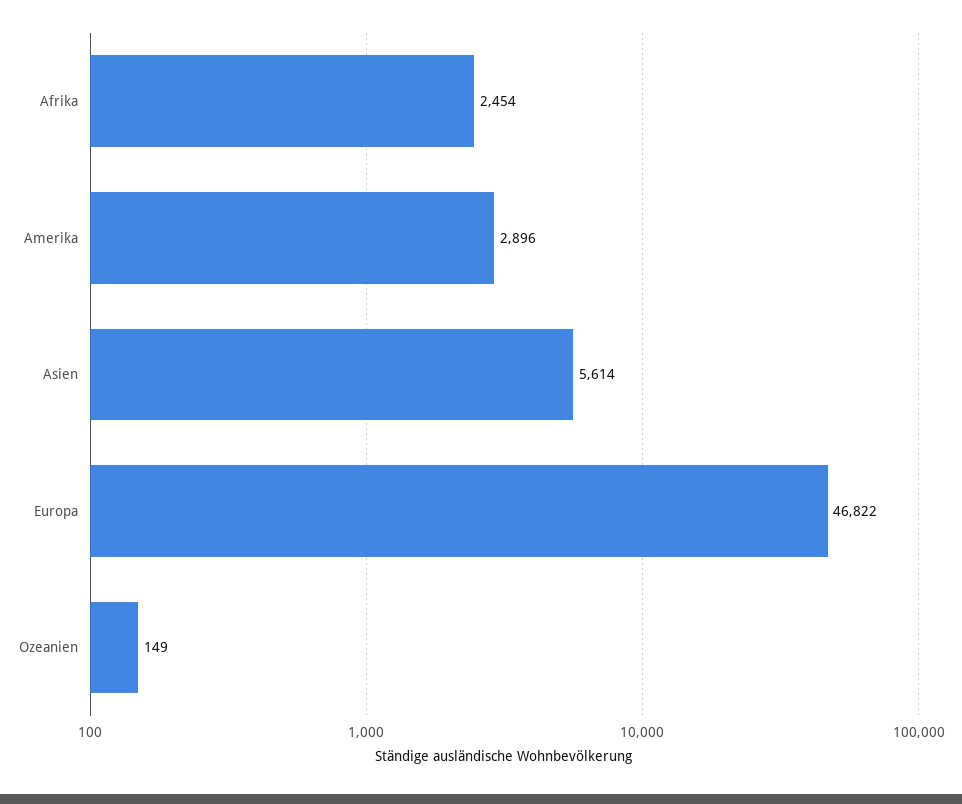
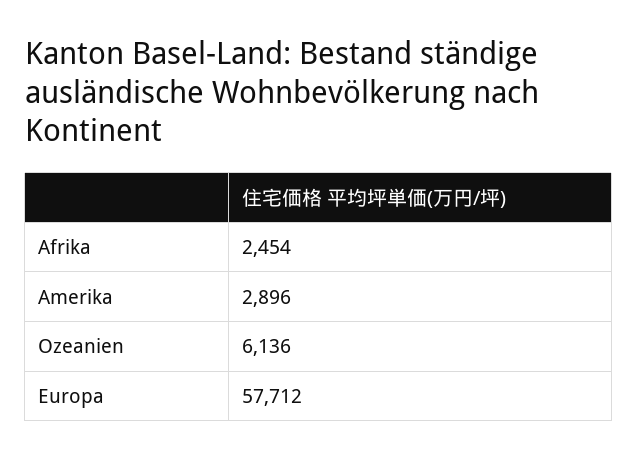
Asien: 5614 -> none
Europa: 46822 -> 57712
Ozeanien: 149 -> 6136

